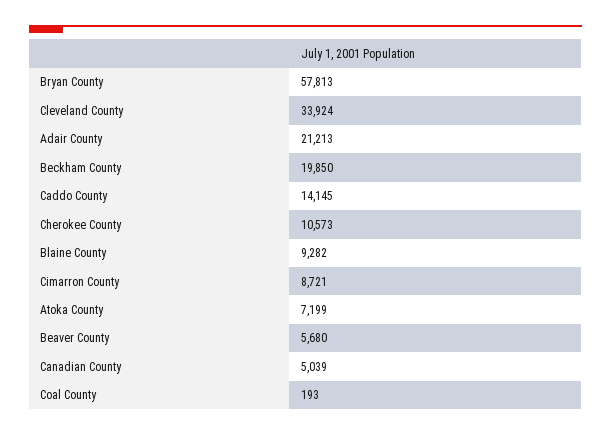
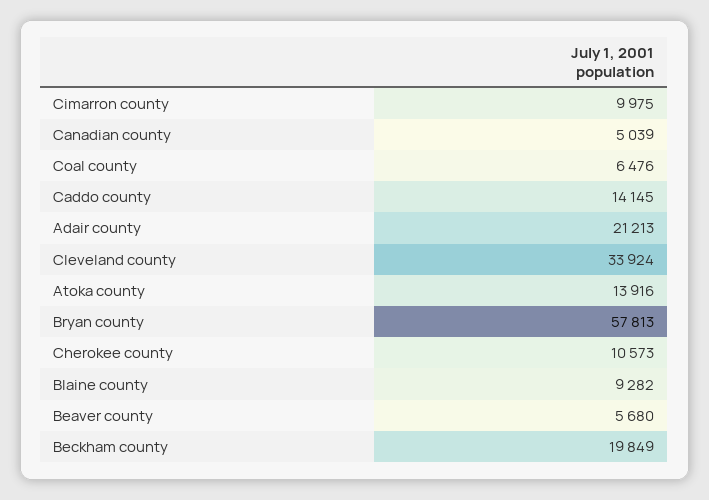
Beckham County: 19850 -> 19849
Cimarron County: 8721 -> 9975
Atoka County: 7199 -> 13916
Coal County: 193 -> 6476

